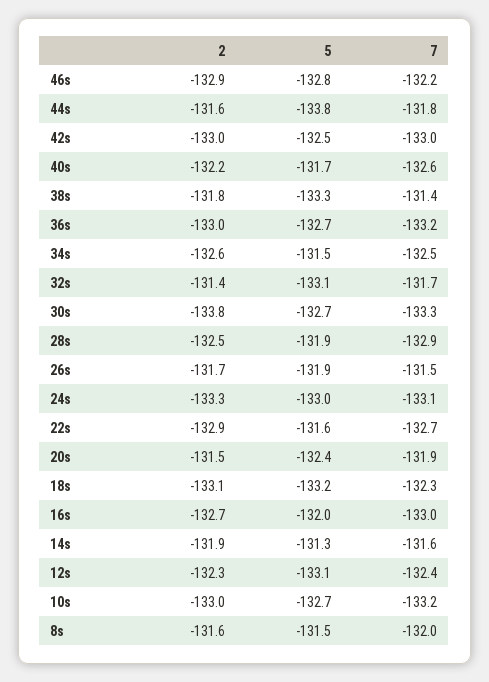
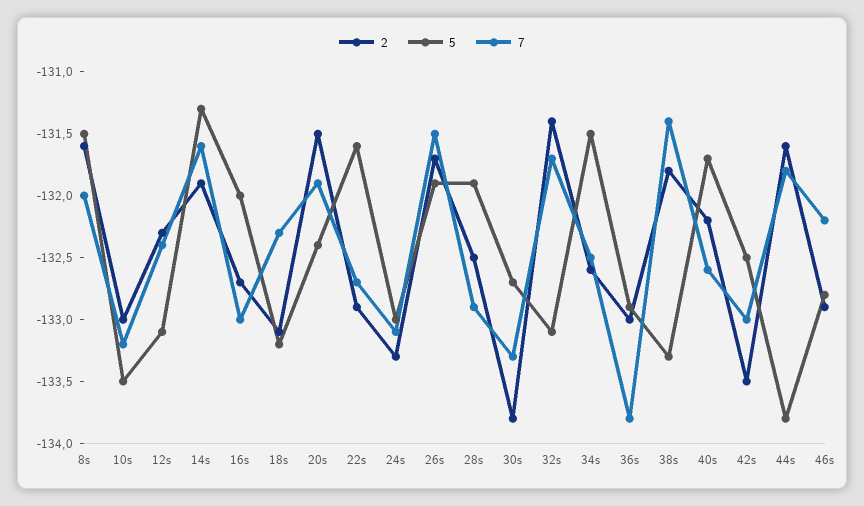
2, 42s: -133 -> -133.5
5, 36s: -132.7 -> -132.9
7, 36s: -133.2 -> -133.8
5, 10s: -132.7 -> -133.5

